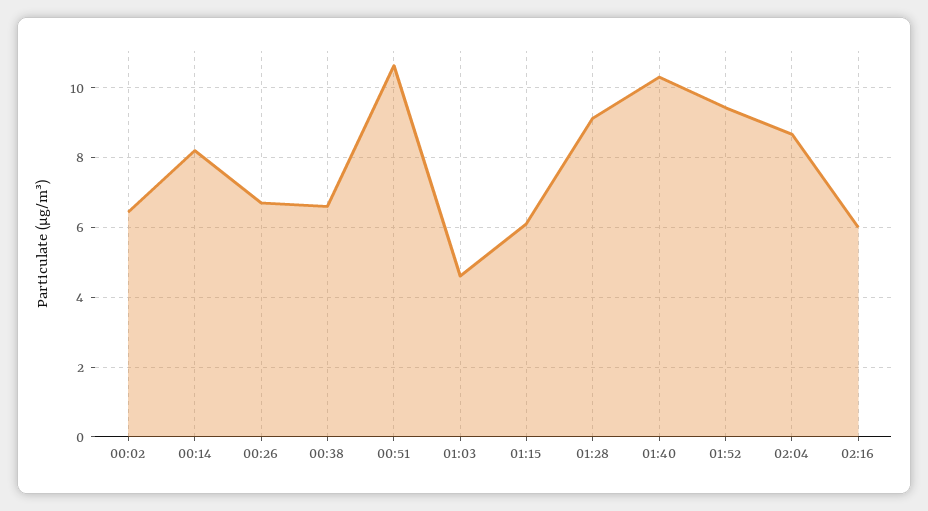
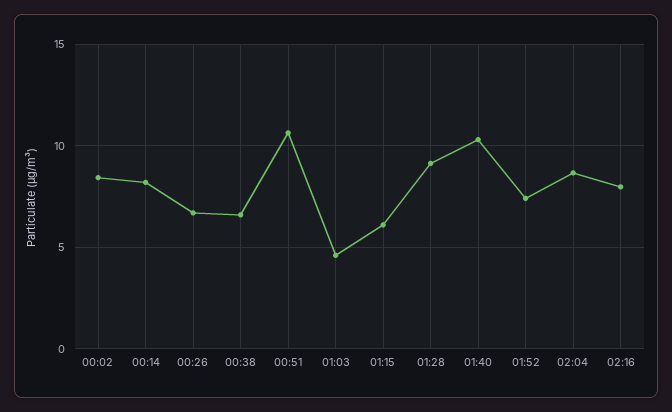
00:02: 6.4 -> 8.5
01:52: 9.4 -> 7.5
02:16: 6 -> 8

